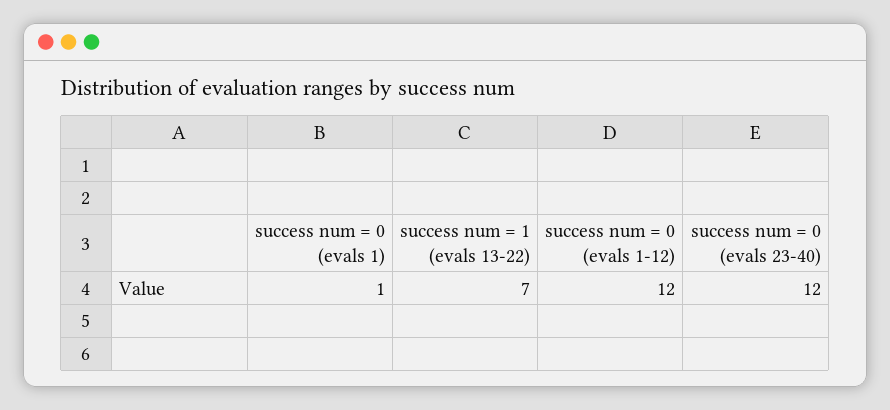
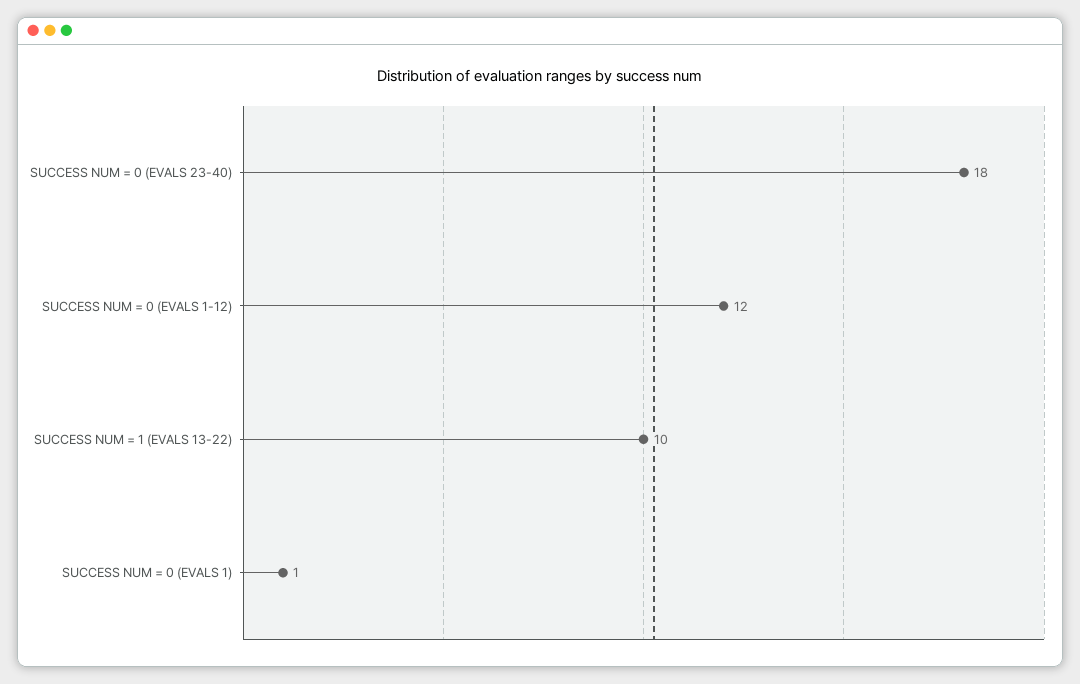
success num = 1 (evals 13-22): 7 -> 10
success num = 0 (evals 23-40): 12 -> 18

